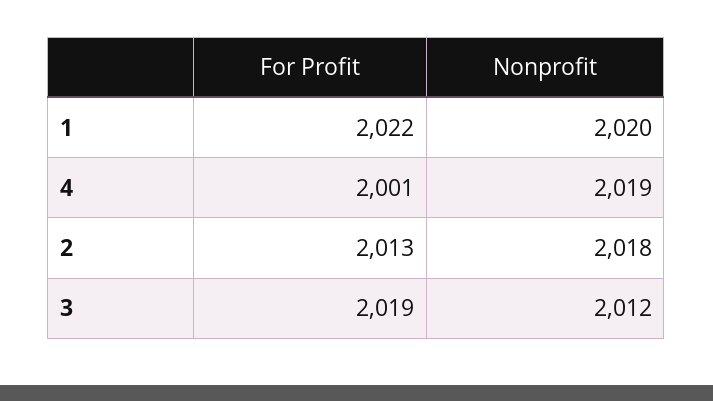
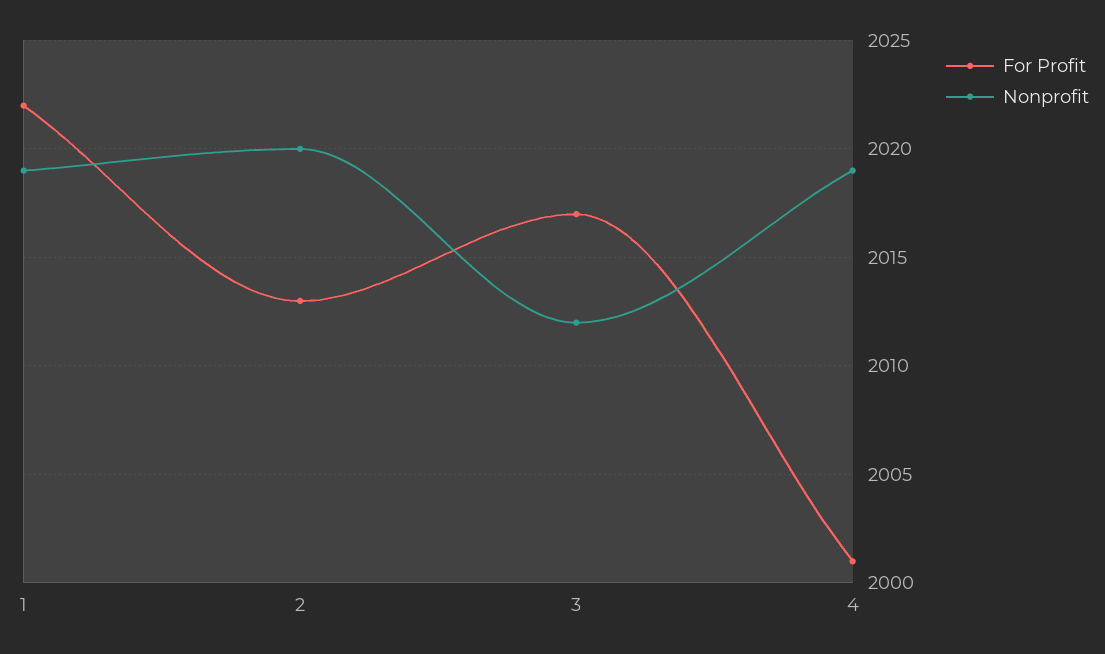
Nonprofit, 1: 2020 -> 2019
Nonprofit, 2: 2018 -> 2020
For Profit, 3: 2019 -> 2017

